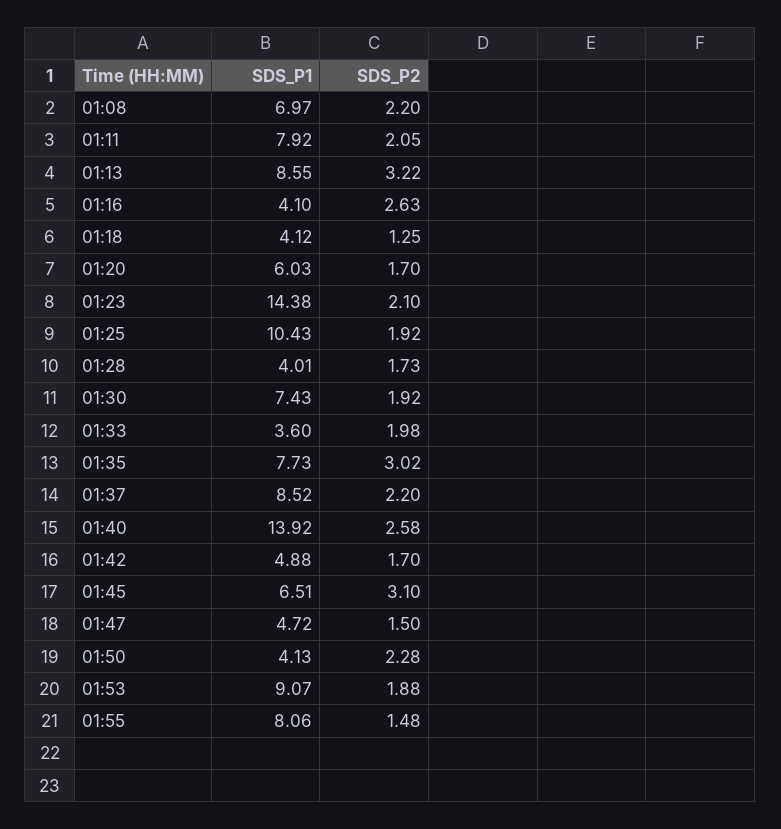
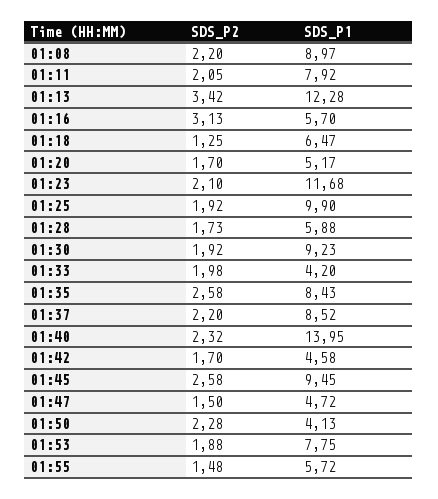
SDS_P1, 01:08: 6.97 -> 8.97
SDS_P1, 01:13: 8.55 -> 12.28
SDS_P2, 01:13: 3.22 -> 3.42
SDS_P1, 01:16: 4.1 -> 5.7
SDS_P2, 01:16: 2.63 -> 3.13
SDS_P1, 01:18: 4.12 -> 6.47
SDS_P1, 01:20: 6.03 -> 5.17
SDS_P1, 01:23: 14.38 -> 11.68
SDS_P1, 01:25: 10.43 -> 9.9
SDS_P1, 01:28: 4.01 -> 5.88
SDS_P1, 01:30: 7.43 -> 9.23
SDS_P1, 01:33: 3.6 -> 4.2
SDS_P1, 01:35: 7.73 -> 8.43
SDS_P2, 01:35: 3.02 -> 2.58
SDS_P1, 01:40: 13.92 -> 13.95
SDS_P2, 01:40: 2.58 -> 2.32
SDS_P1, 01:42: 4.88 -> 4.58
SDS_P1, 01:45: 6.51 -> 9.45
SDS_P2, 01:45: 3.1 -> 2.58
SDS_P1, 01:53: 9.07 -> 7.75
SDS_P1, 01:55: 8.06 -> 5.72

